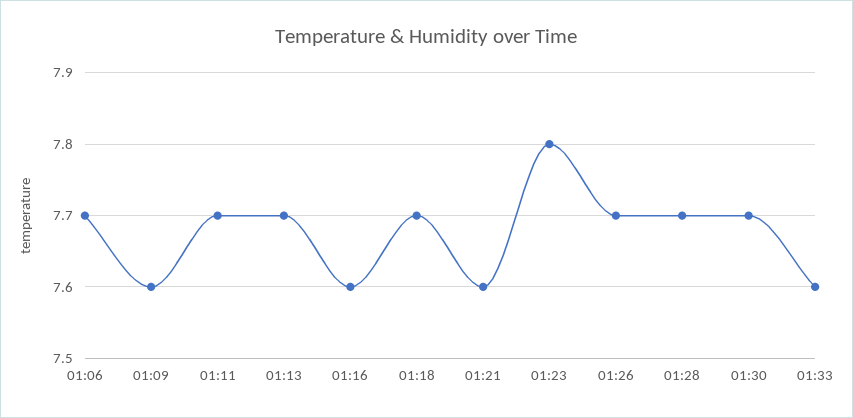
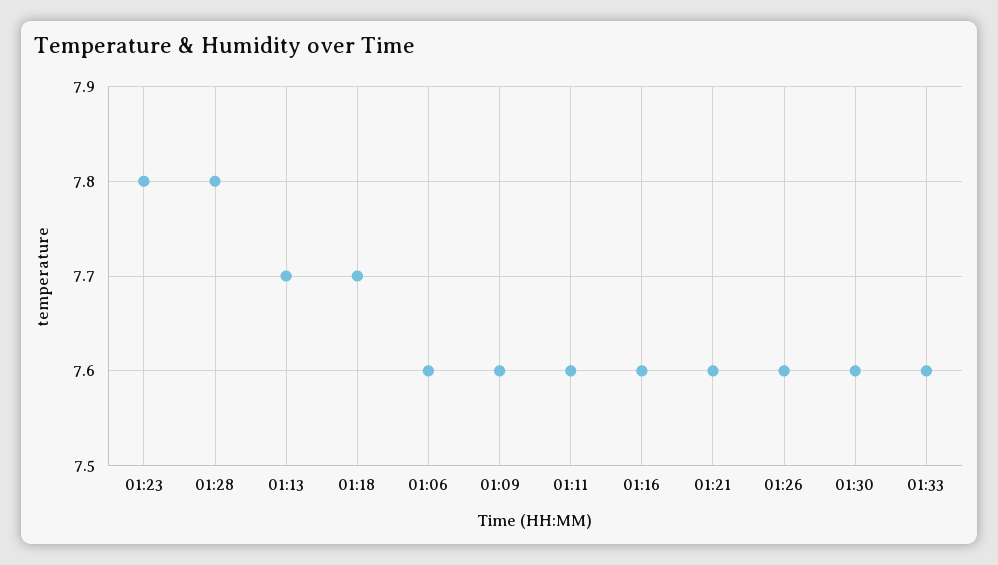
01:06: 7.7 -> 7.6
01:11: 7.7 -> 7.6
01:26: 7.7 -> 7.6
01:28: 7.7 -> 7.8
01:30: 7.7 -> 7.6

